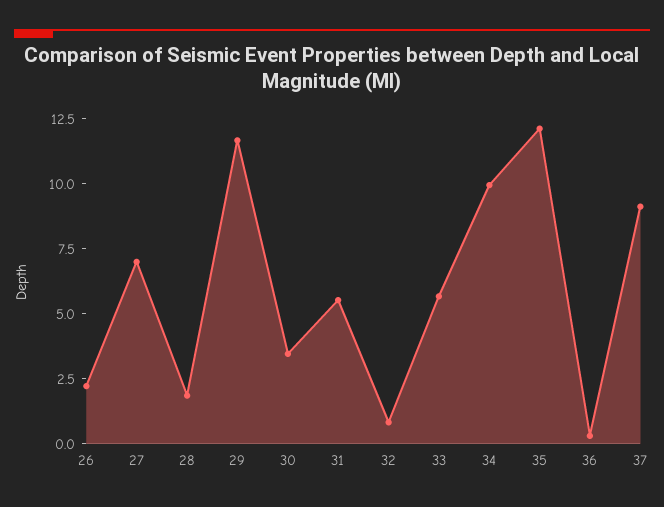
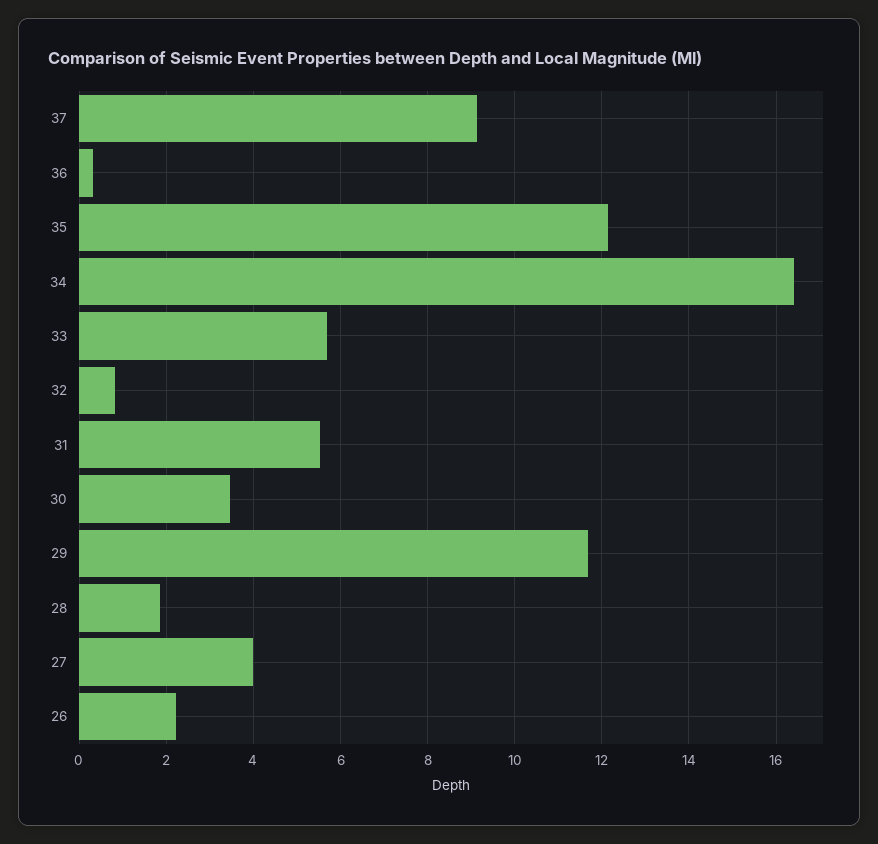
27: 7 -> 4
34: 10 -> 16.4

